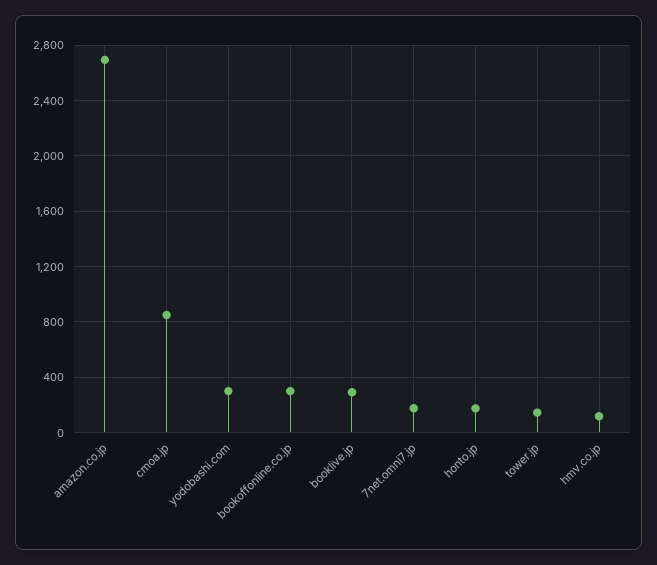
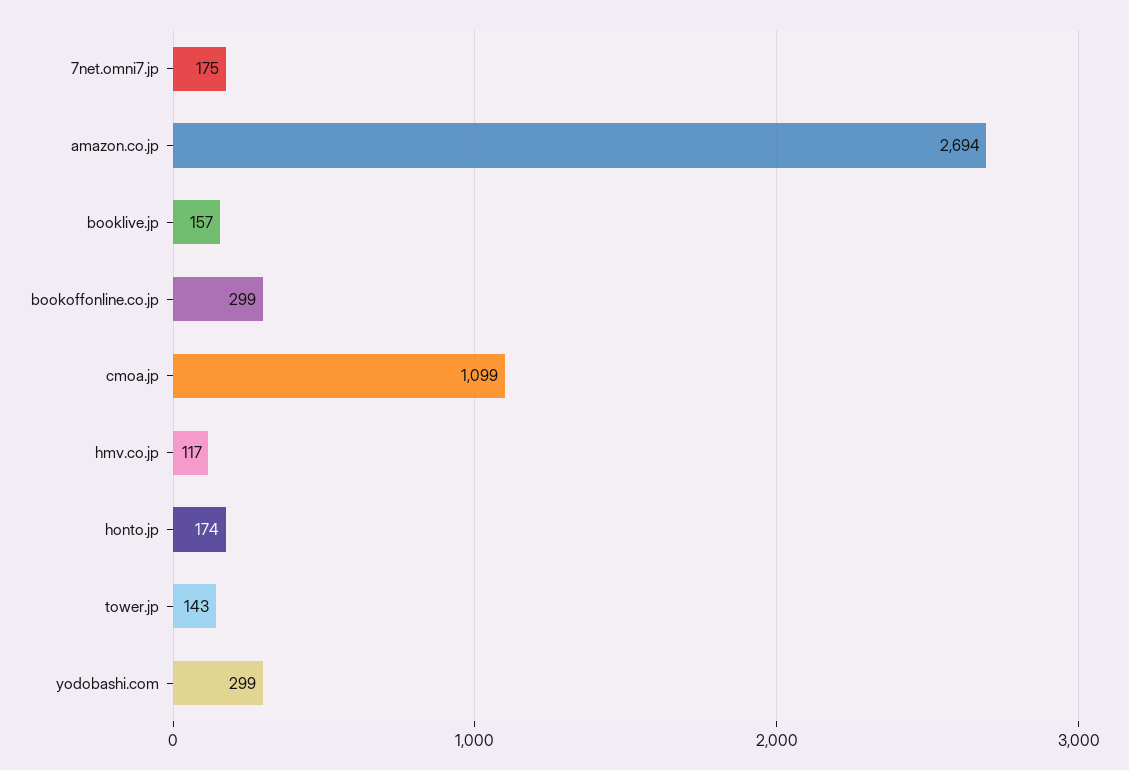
cmoa.jp: 850 -> 1099
booklive.jp: 300 -> 157

